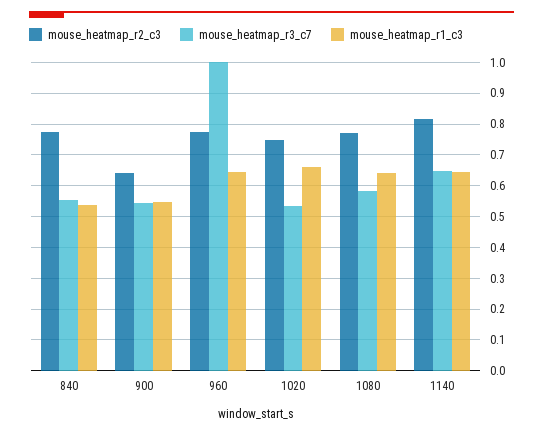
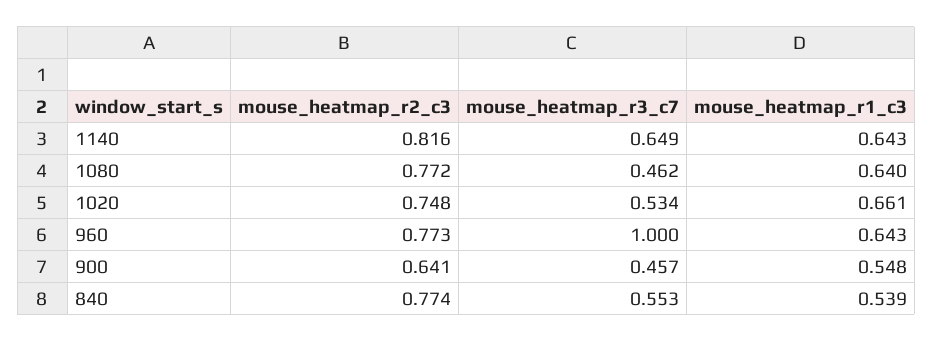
mouse_heatmap_r3_c7, 900: 0.54 -> 0.457
mouse_heatmap_r3_c7, 1080: 0.58 -> 0.462

